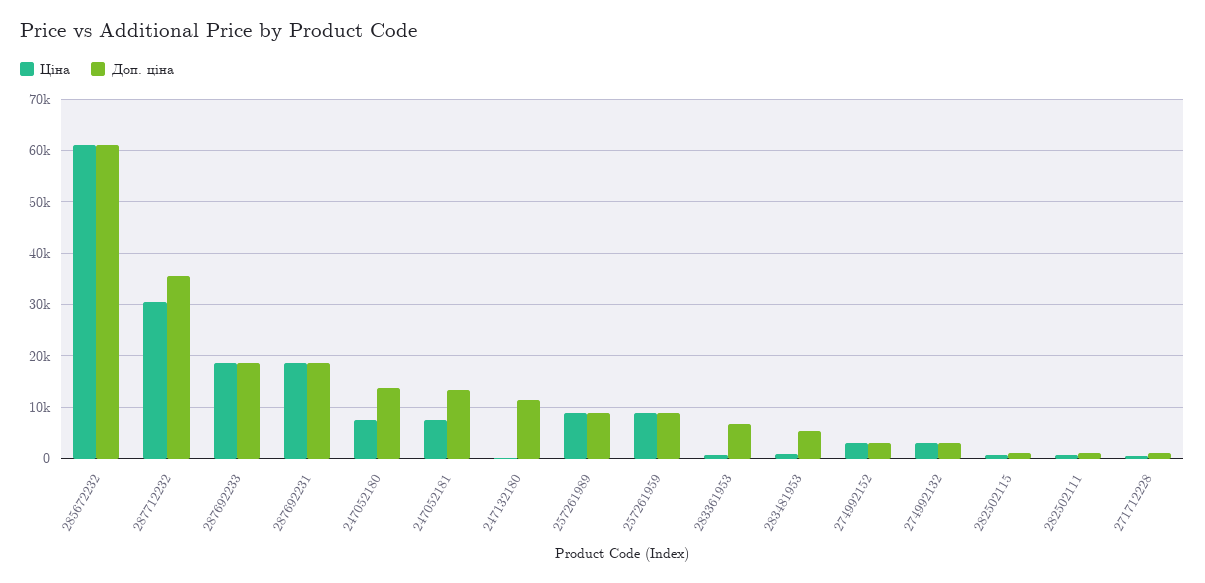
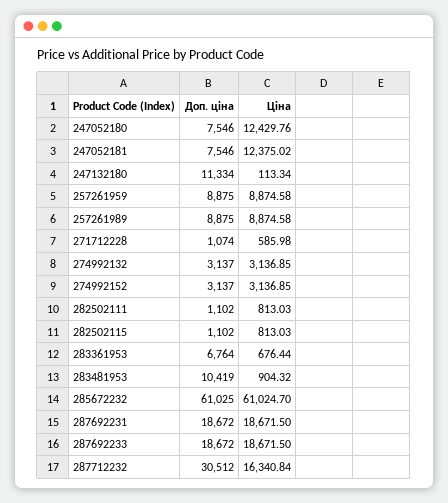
Ціна, 287712232: 30000 -> 16340.84
Доп. ціна, 287712232: 36000 -> 30512
Ціна, 247052180: 8000 -> 12429.76
Доп. ціна, 247052180: 14000 -> 7546
Ціна, 247052181: 8000 -> 12375.02
Доп. ціна, 247052181: 14000 -> 7546
Доп. ціна, 283481953: 6000 -> 10419

